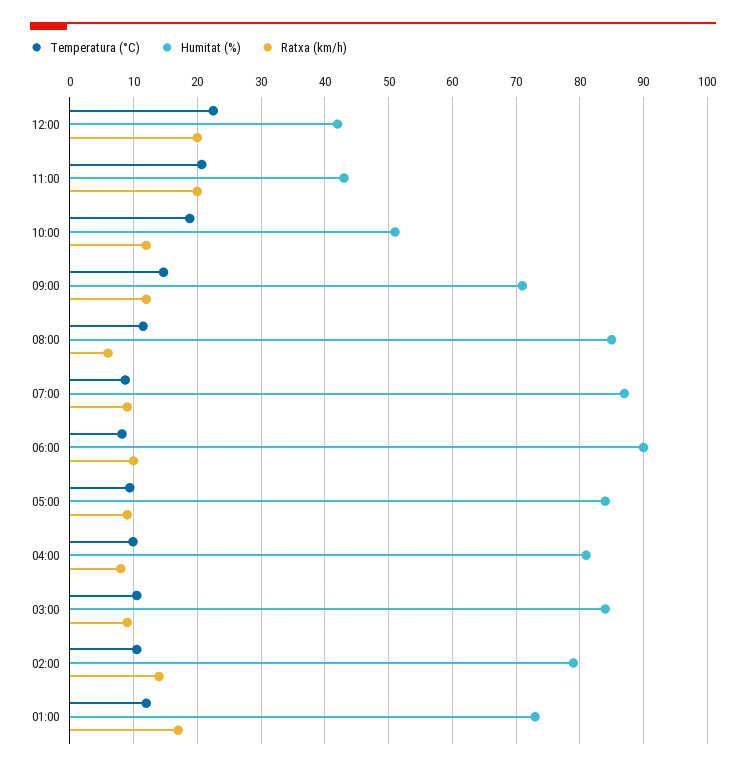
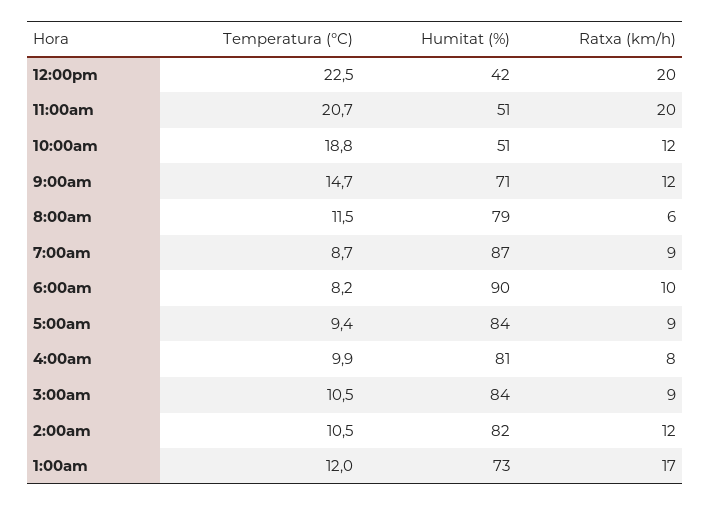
Humitat (%), 11:00: 43 -> 51
Humitat (%), 08:00: 85 -> 79
Humitat (%), 02:00: 79 -> 82
Ratxa (km/h), 02:00: 14 -> 12

